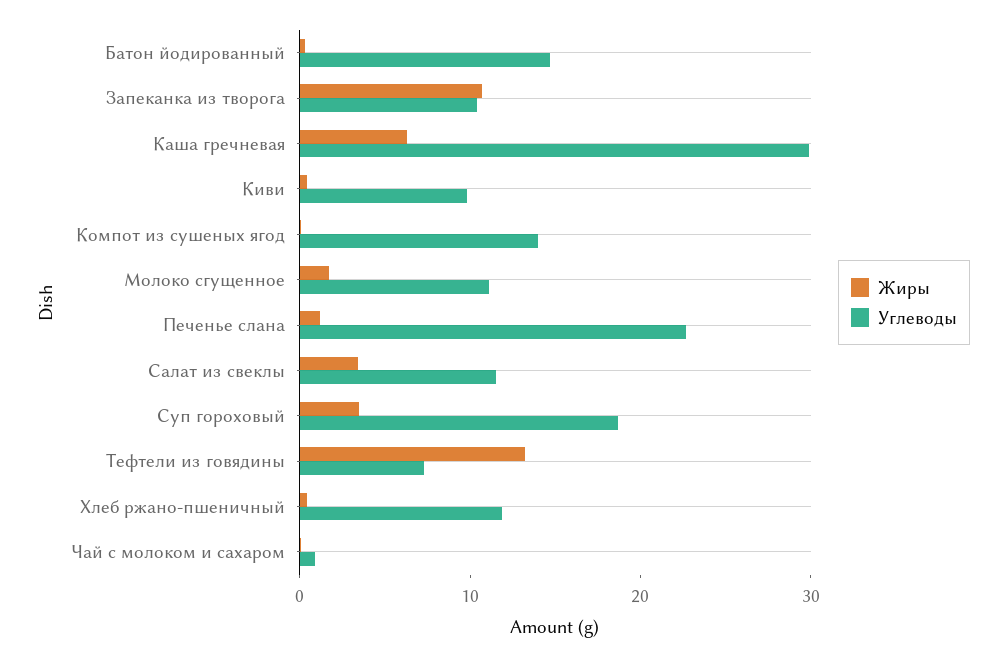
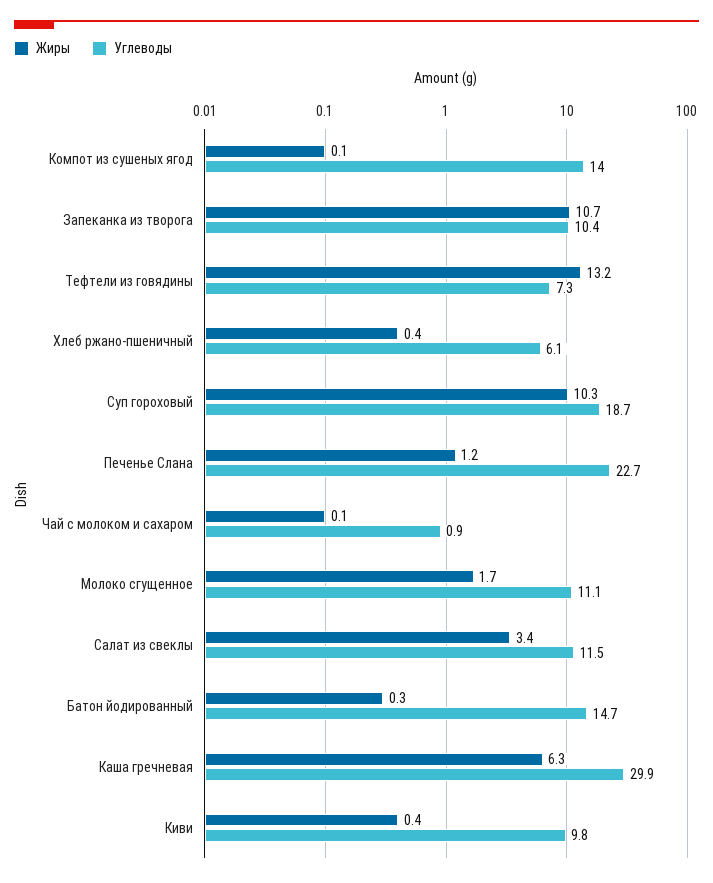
Жиры, Суп гороховый: 4 -> 10.3
Углеводы, Хлеб ржано-пшеничный: 12 -> 6.1

